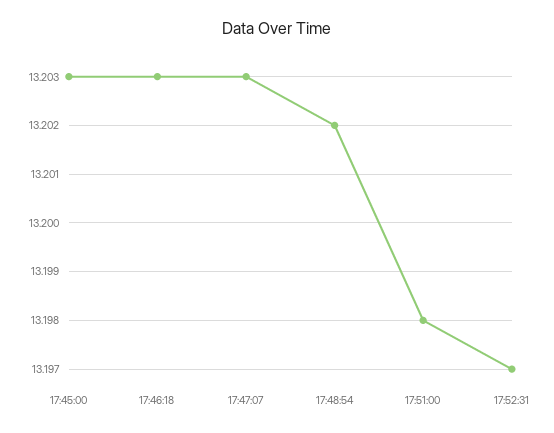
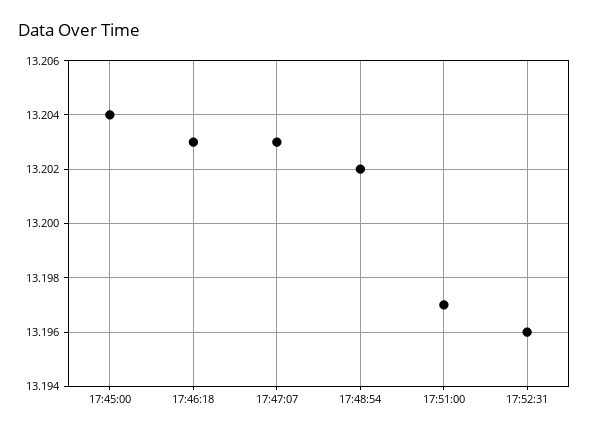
17:45:00: 13.203 -> 13.204
17:51:00: 13.198 -> 13.197
17:52:31: 13.197 -> 13.196

